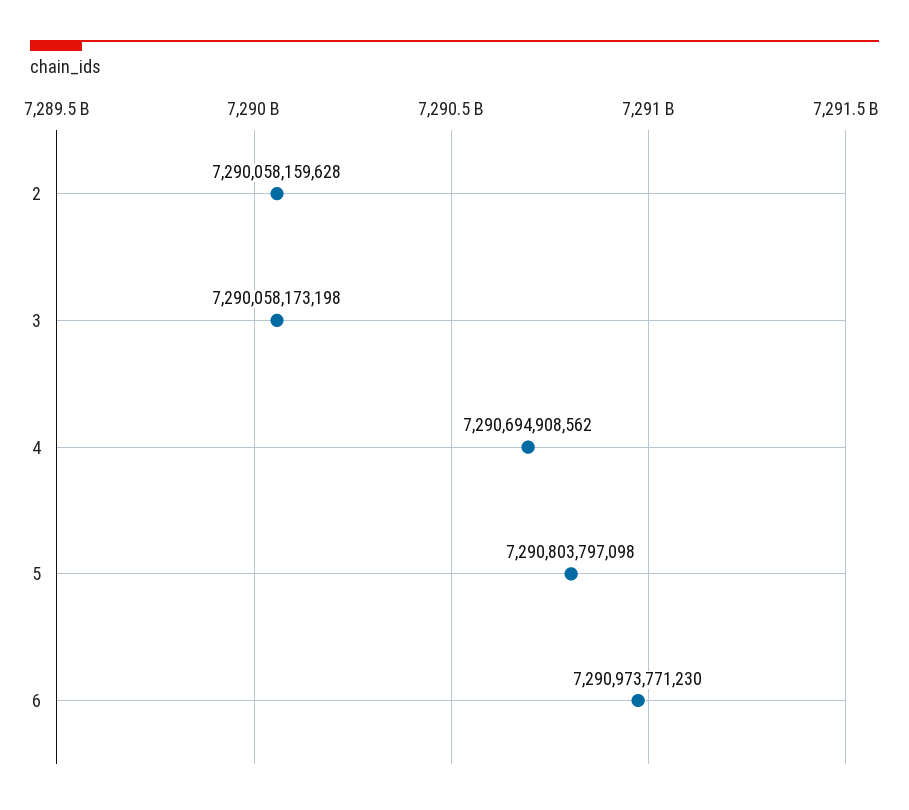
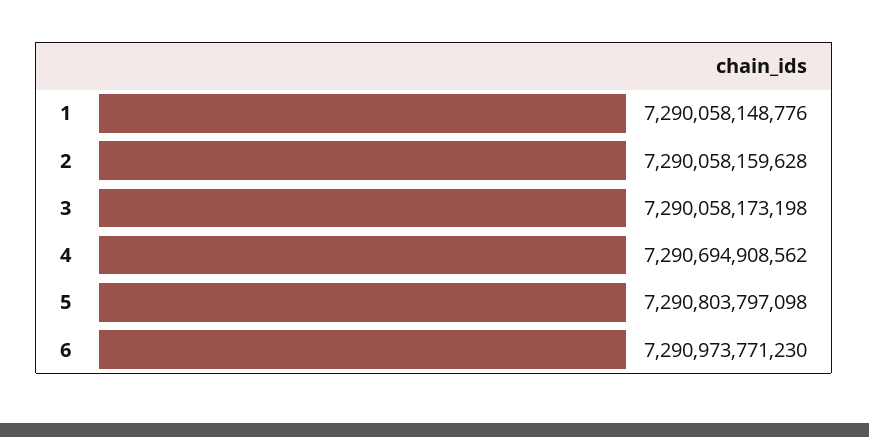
1: none -> 7290058148776

